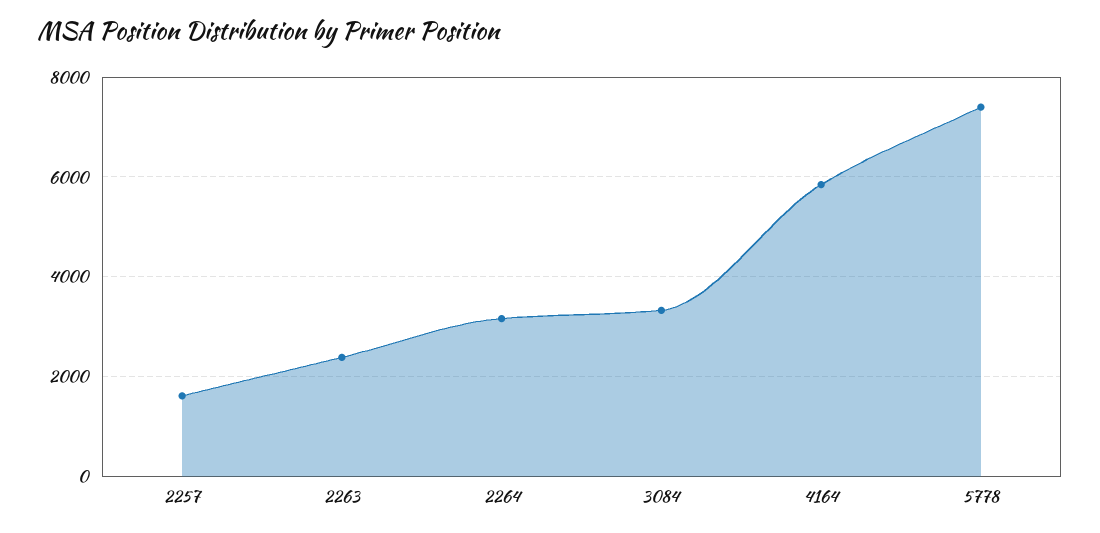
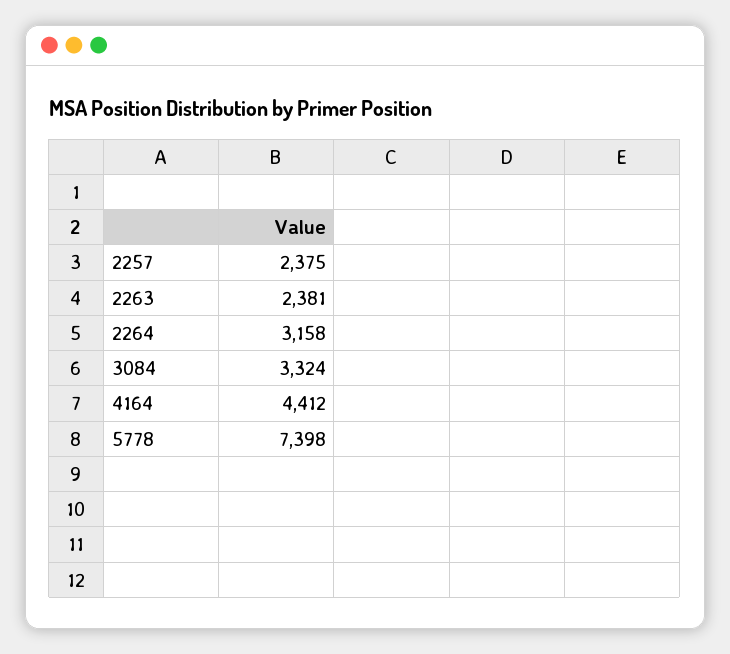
2257: 1600 -> 2375
4164: 5800 -> 4412

